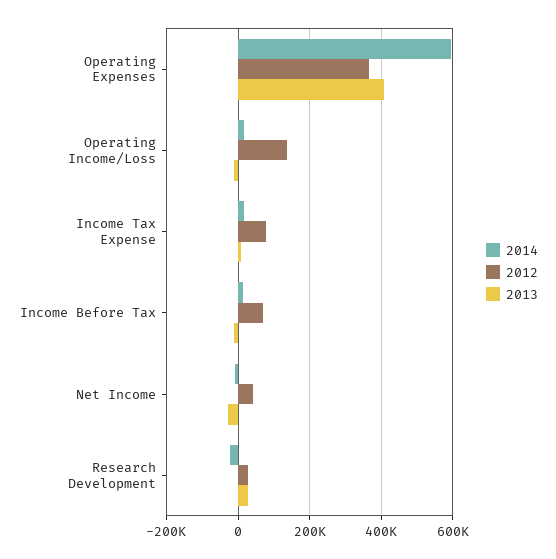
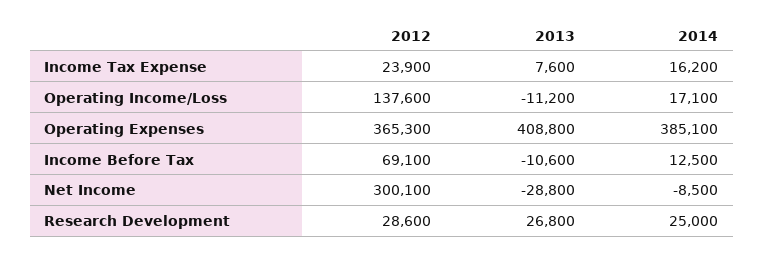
2014, Operating Expenses: 600000 -> 385100
2012, Income Tax Expense: 80000 -> 23900
2012, Net Income: 40000 -> 300100
2014, Research Development: -20000 -> 25000

